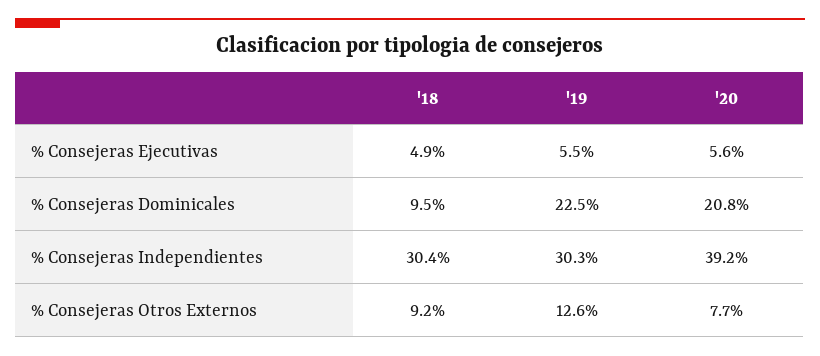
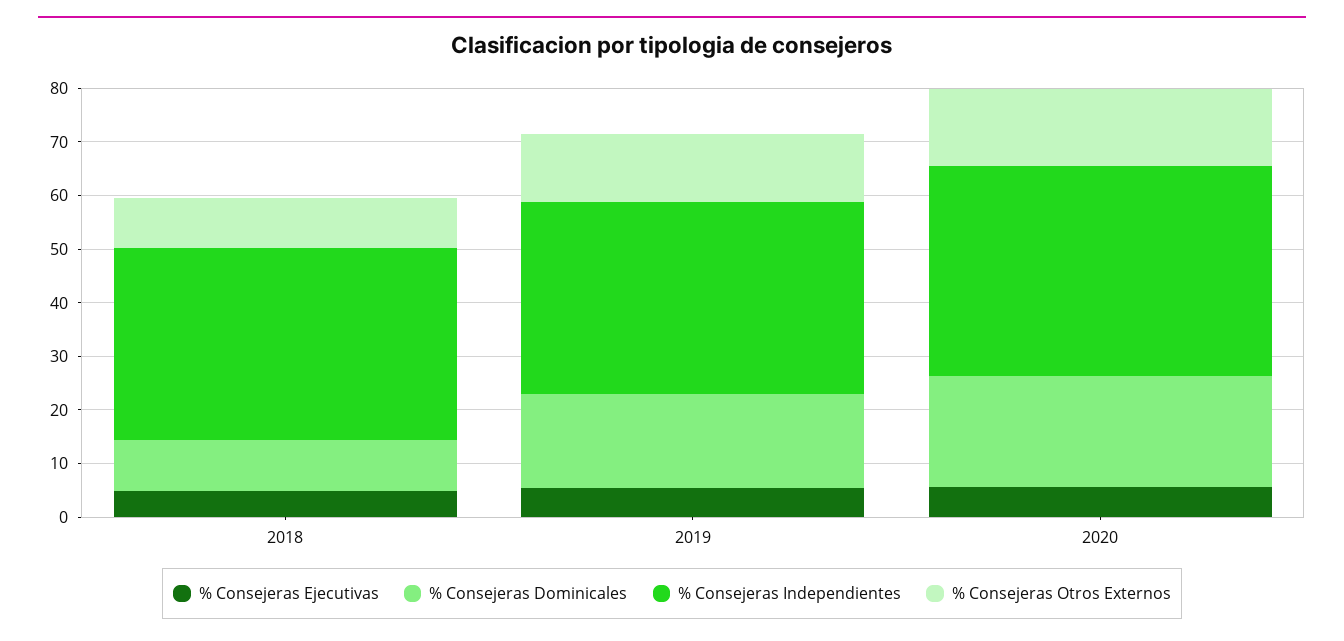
% Consejeras Dominicales, '19: 22.5 -> 18
% Consejeras Independientes, '18: 30.4 -> 36
% Consejeras Independientes, '19: 30.3 -> 36
% Consejeras Otros Externos, '20: 7.7 -> 14

